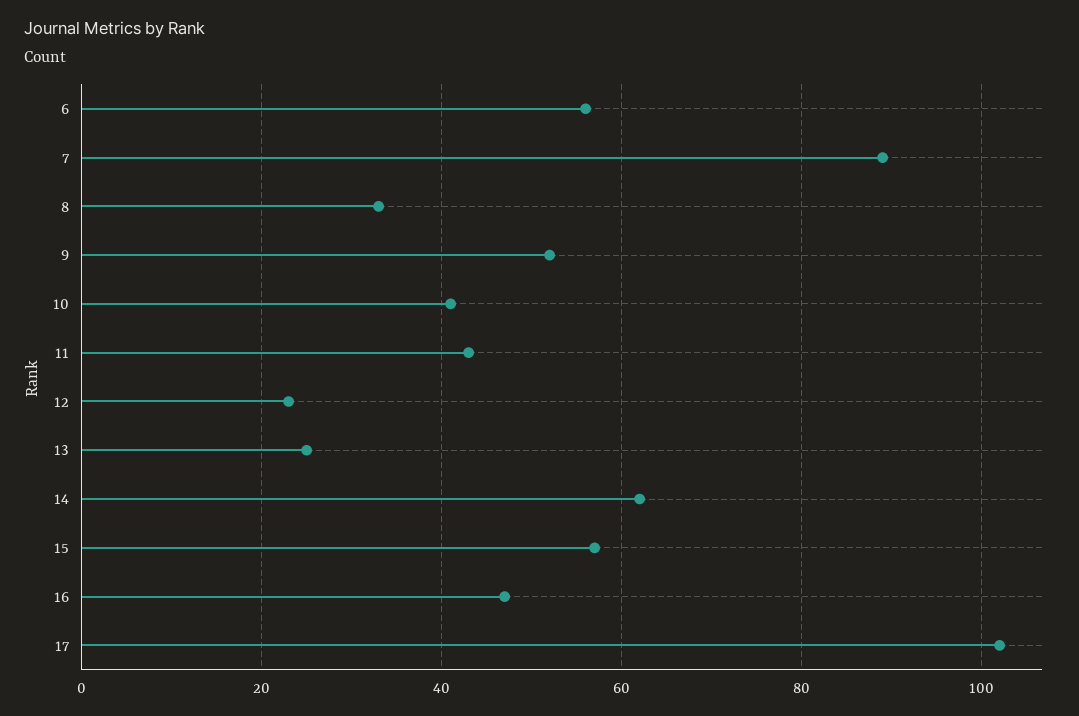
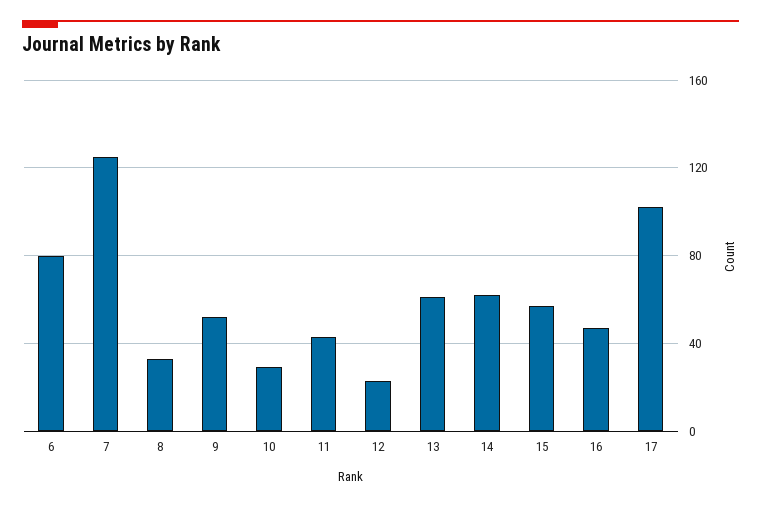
6: 55 -> 80
7: 90 -> 125
10: 40 -> 30
13: 25 -> 60

